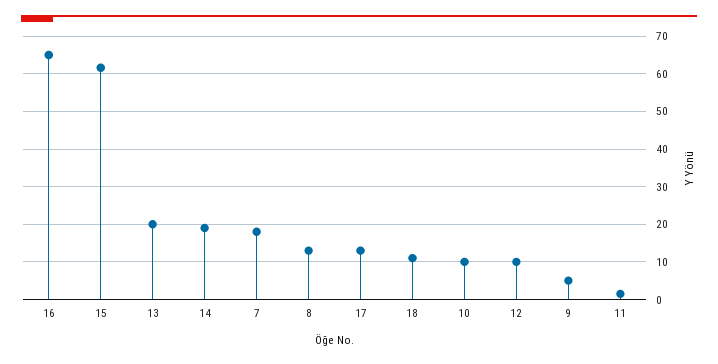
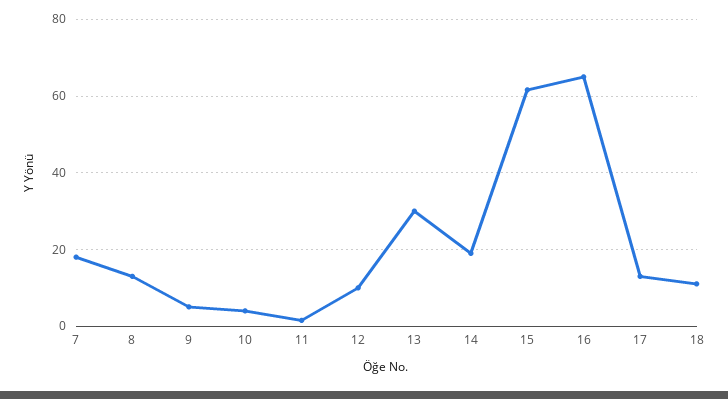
13: 20 -> 30
10: 10 -> 4

